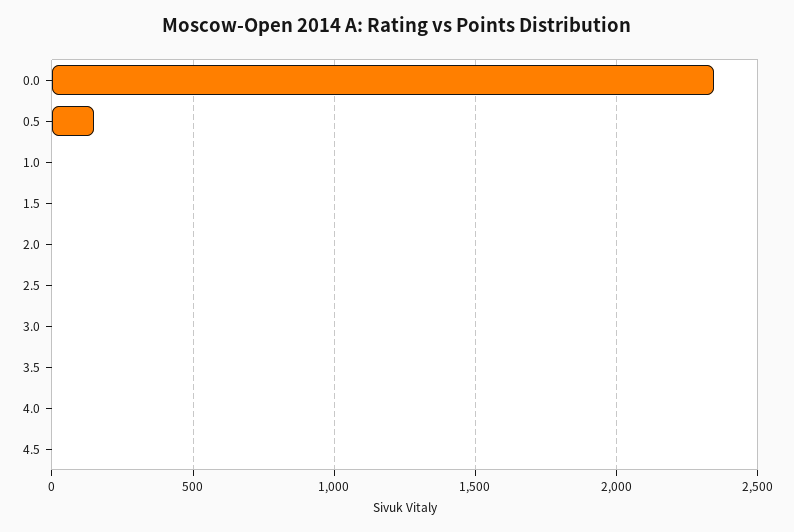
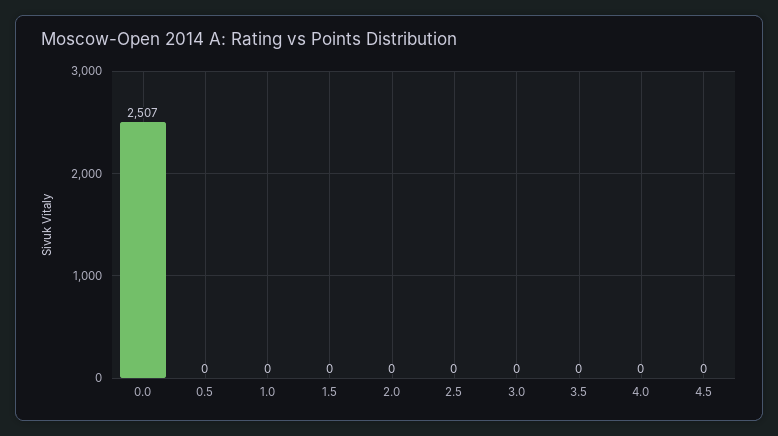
0.0: 2350 -> 2507
0.5: 150 -> 0

